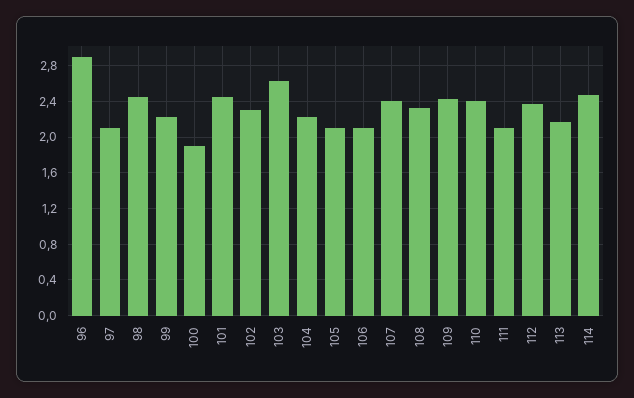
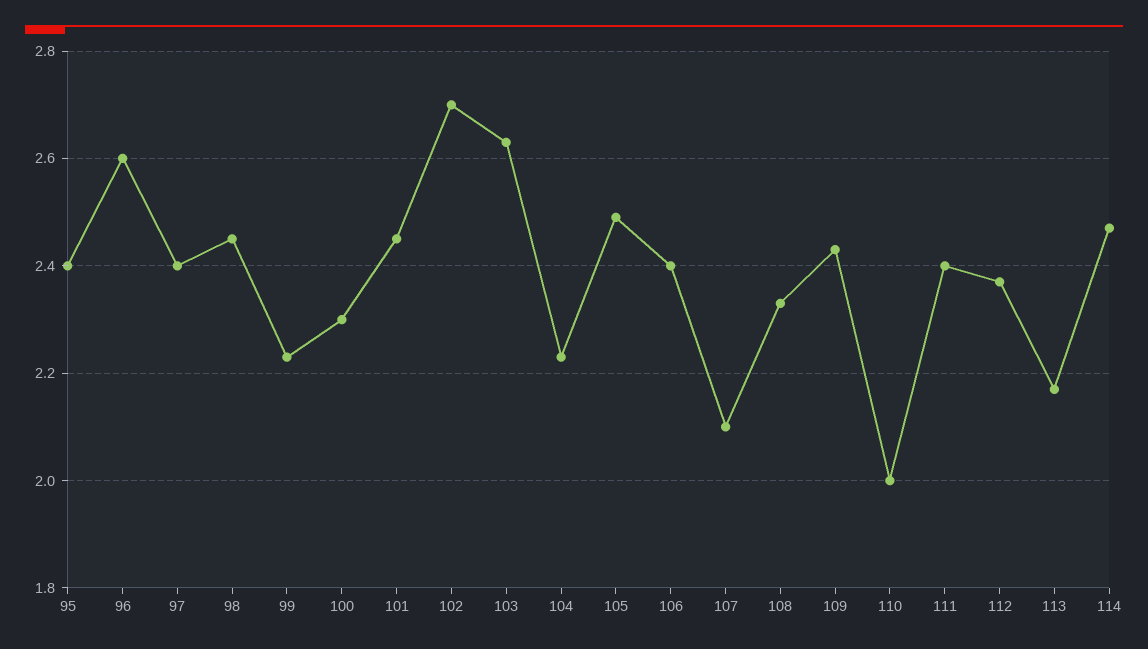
96: 2.9 -> 2.6
97: 2.1 -> 2.4
100: 1.9 -> 2.3
102: 2.3 -> 2.7
105: 2.1 -> 2.5
106: 2.1 -> 2.4
107: 2.4 -> 2.1
110: 2.4 -> 2
111: 2.1 -> 2.4
95: none -> 2.4

